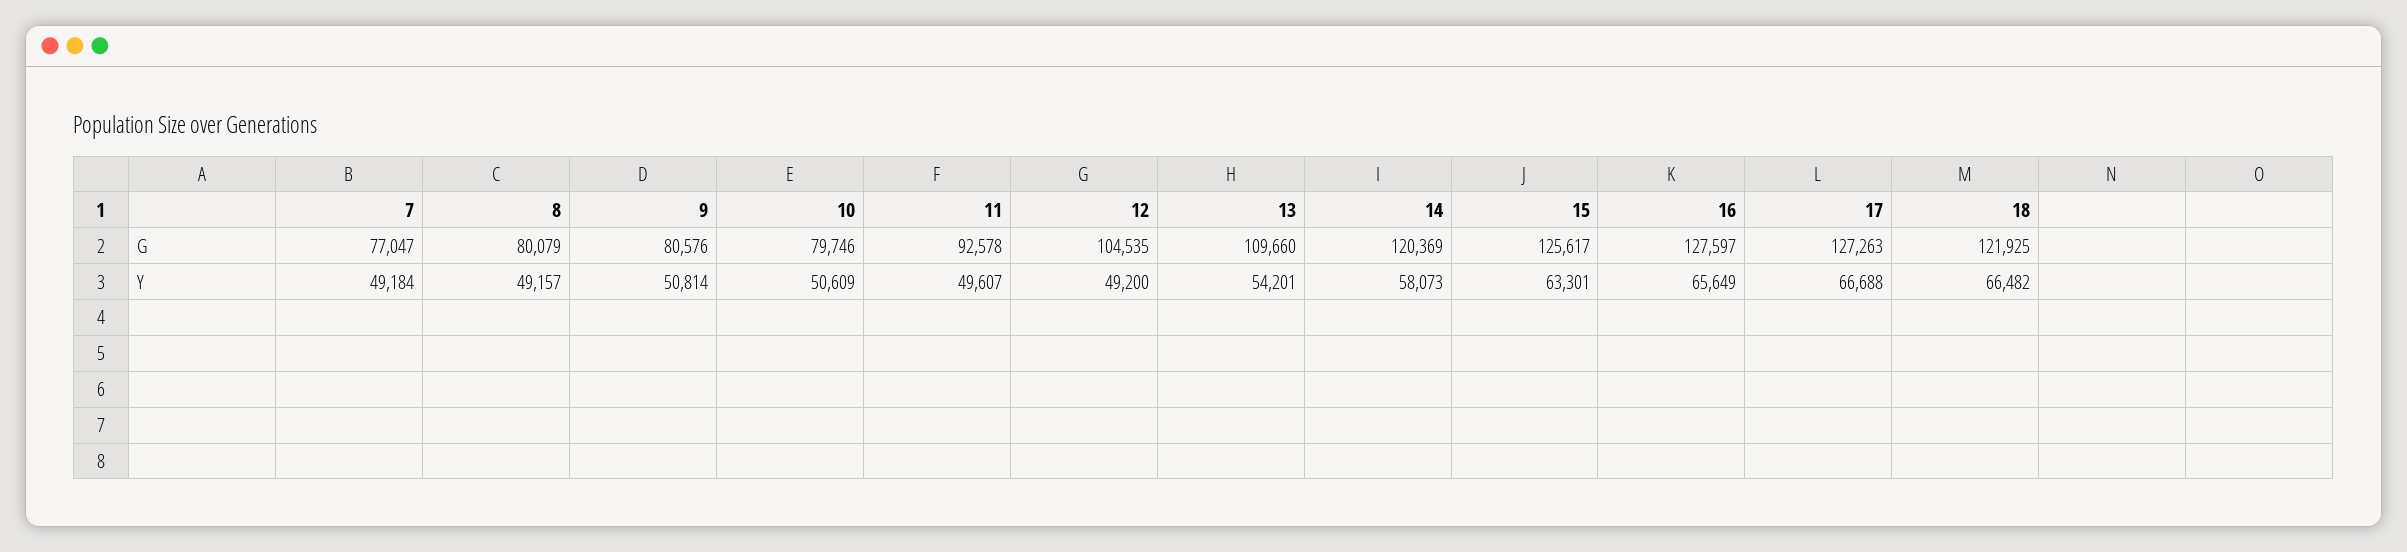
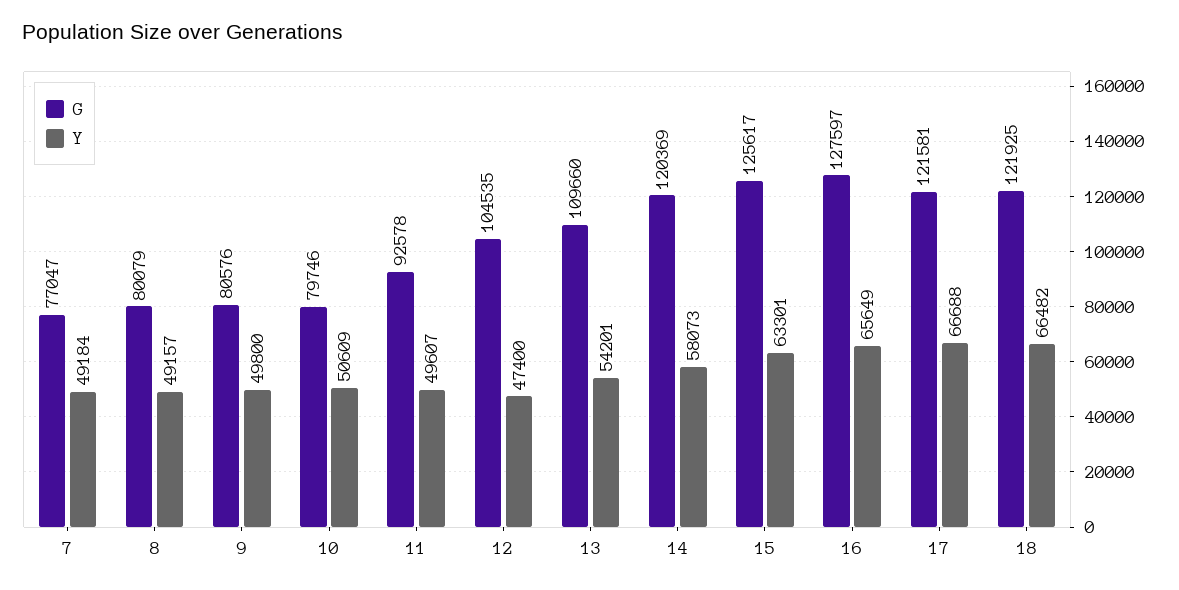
G, 17: 127263 -> 121581
Y, 9: 50814 -> 49800
Y, 12: 49200 -> 47400

